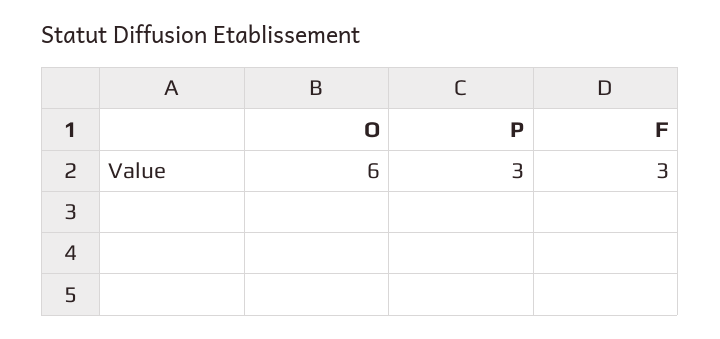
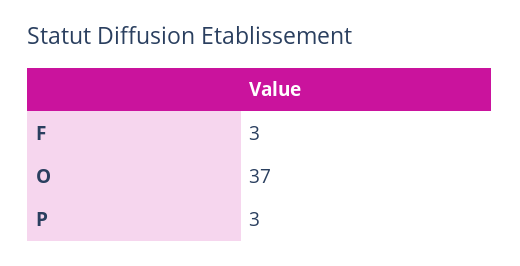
O: 6 -> 37

